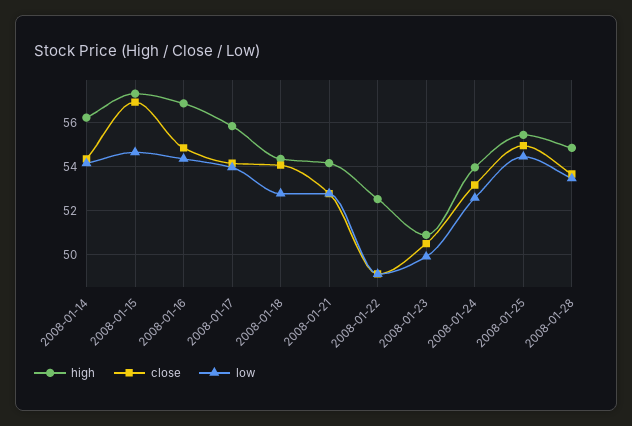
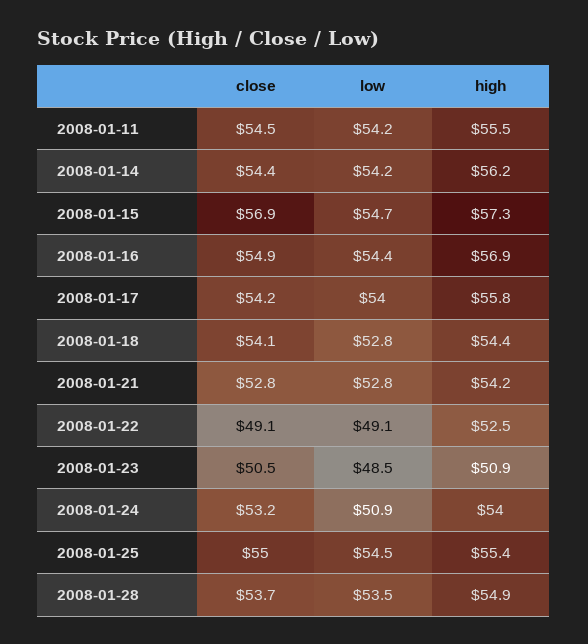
low, 2008-01-23: 50 -> 48.5
low, 2008-01-24: 52.5 -> 50.9
close, 2008-01-11: none -> 54.5
low, 2008-01-11: none -> 54.2
high, 2008-01-11: none -> 55.5

